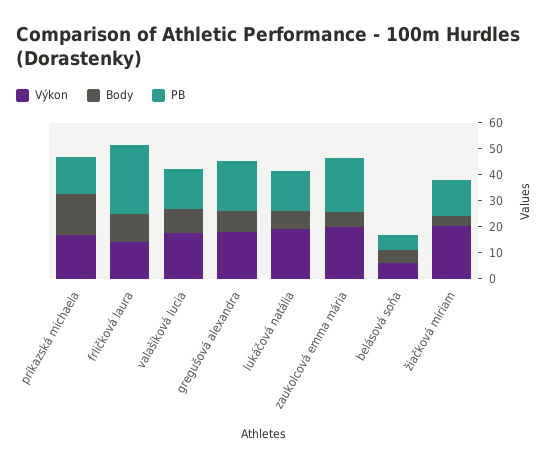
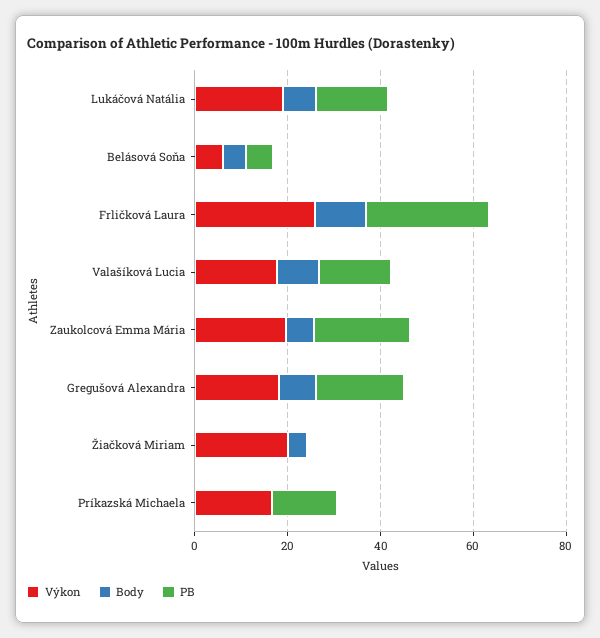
Body, príkazská michaela: 15 -> 0
Výkon, frličková laura: 15 -> 25
PB, žiačková miriam: 15 -> 0

